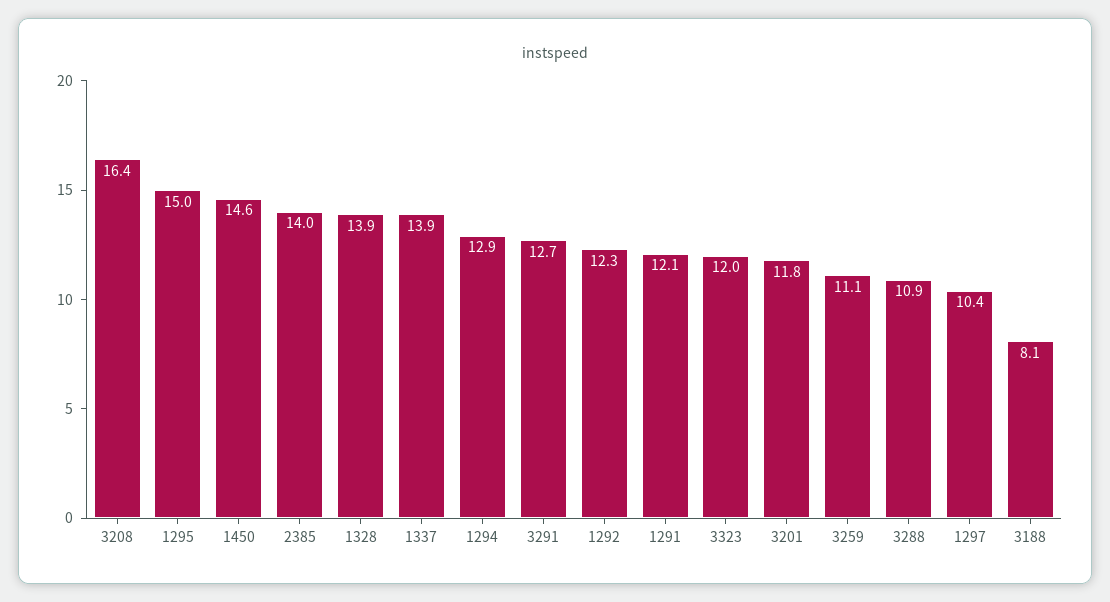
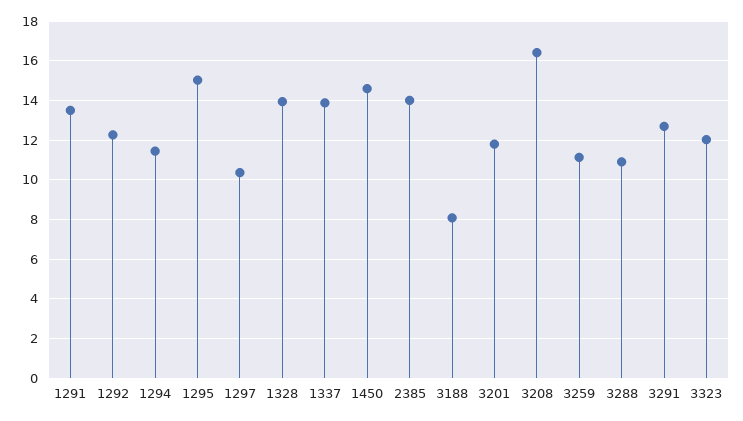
1294: 12.9 -> 11.5
1291: 12.1 -> 13.5

